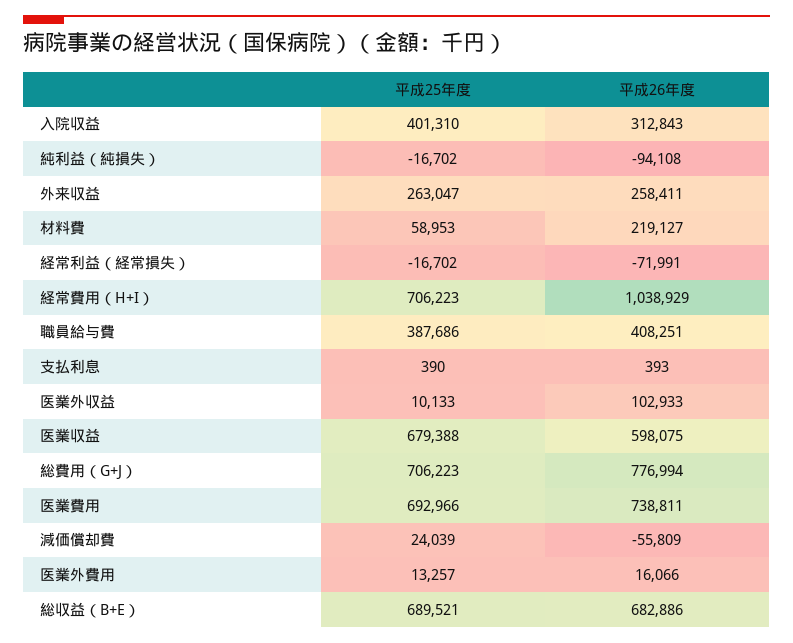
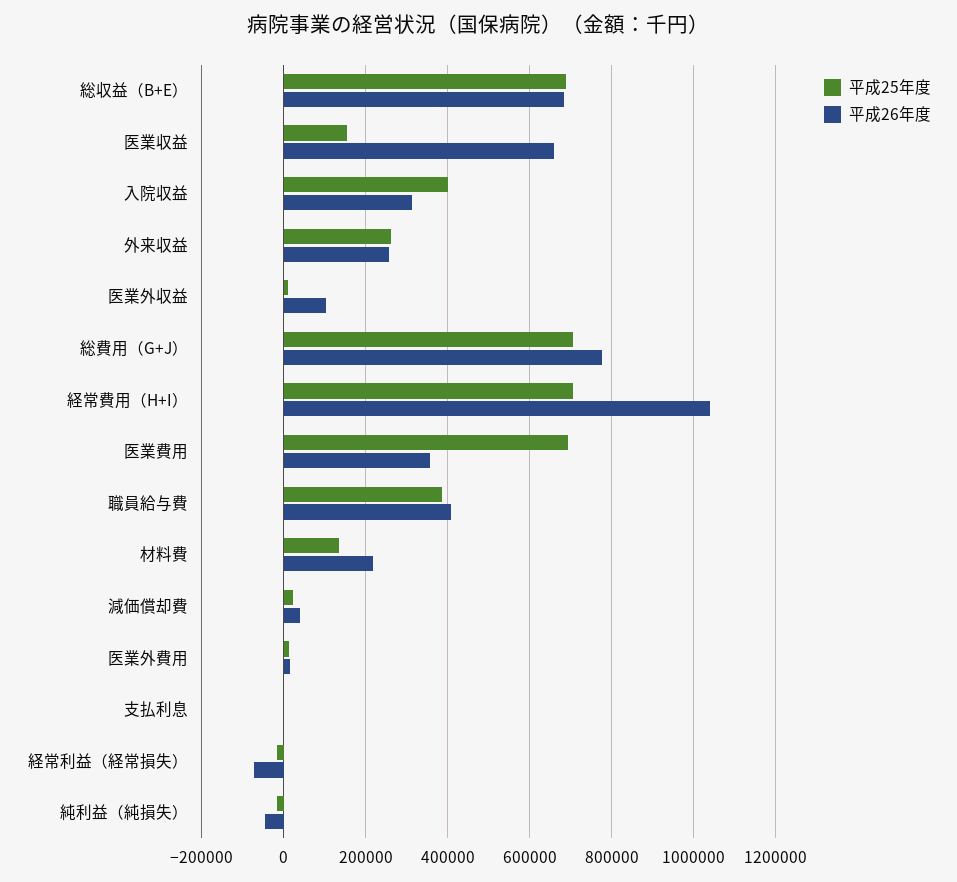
平成26年度, 純利益（純損失）: -94108 -> -40000
平成25年度, 材料費: 58953 -> 140000
平成25年度, 医業収益: 679388 -> 160000
平成26年度, 医業収益: 598075 -> 660000
平成26年度, 医業費用: 738811 -> 360000
平成26年度, 減価償却費: -55809 -> 40000

